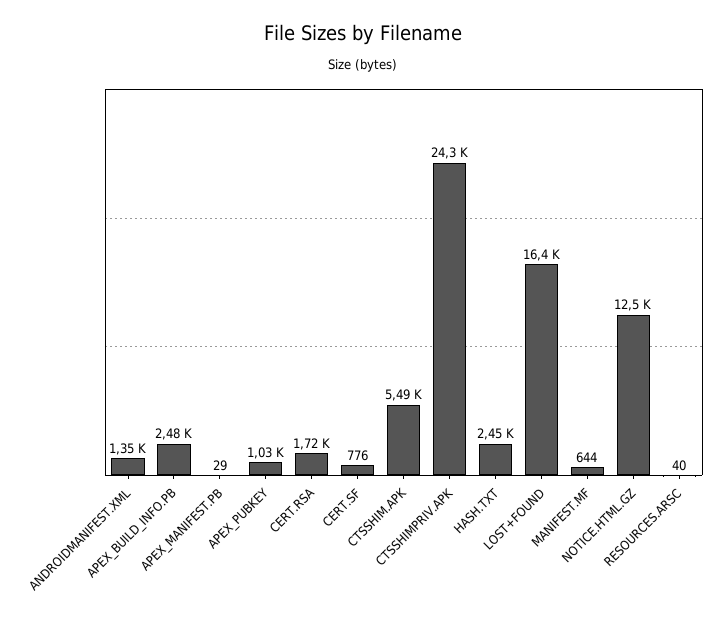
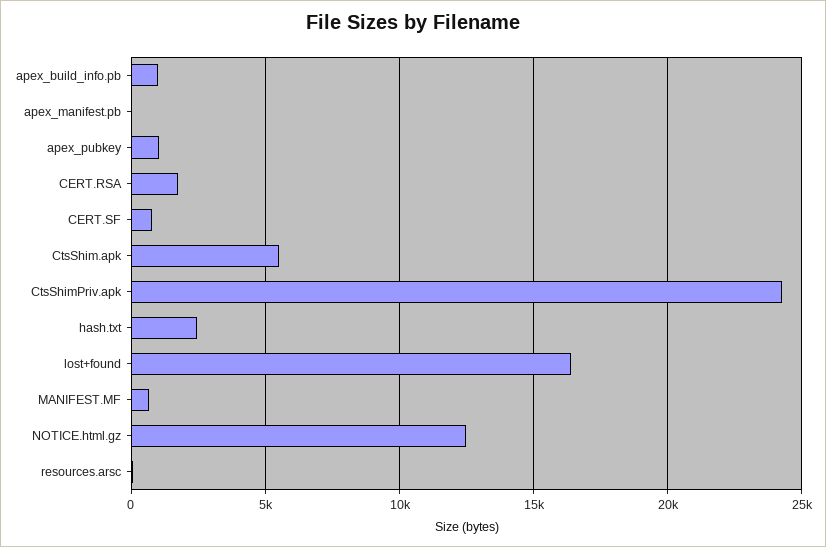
ANDROIDMANIFEST.XML: 1350 -> none
APEX_BUILD_INFO.PB: 2480 -> 1000

